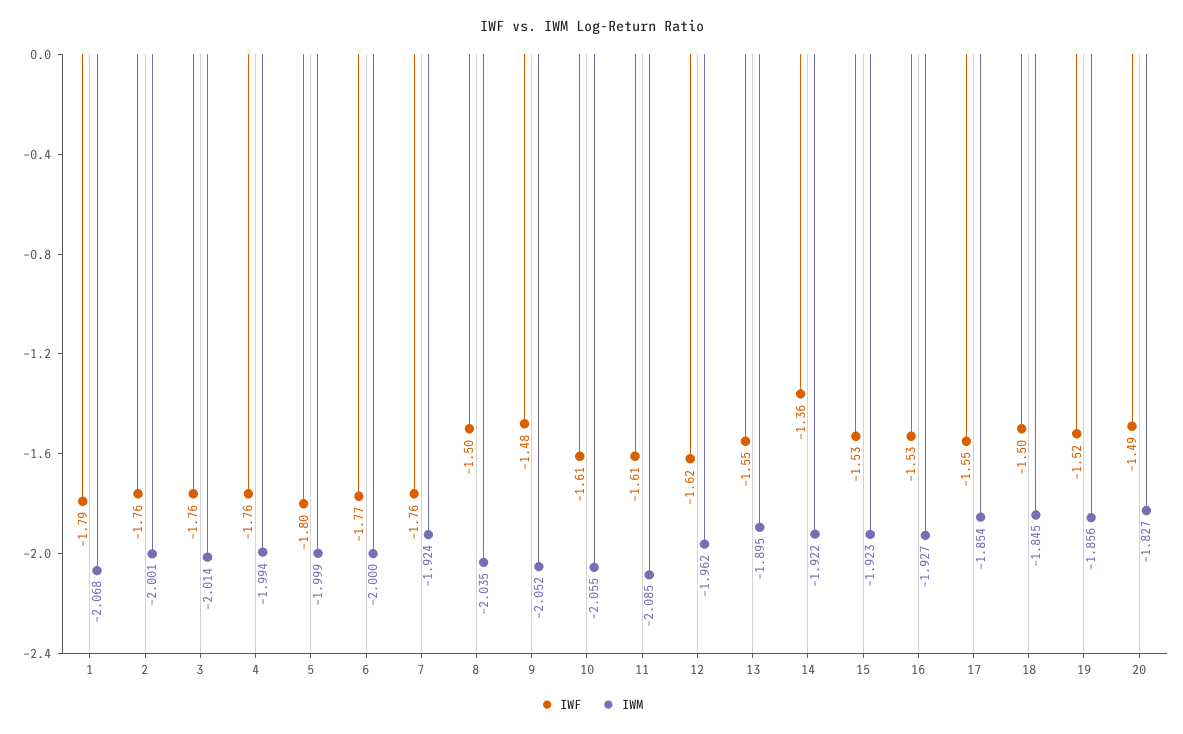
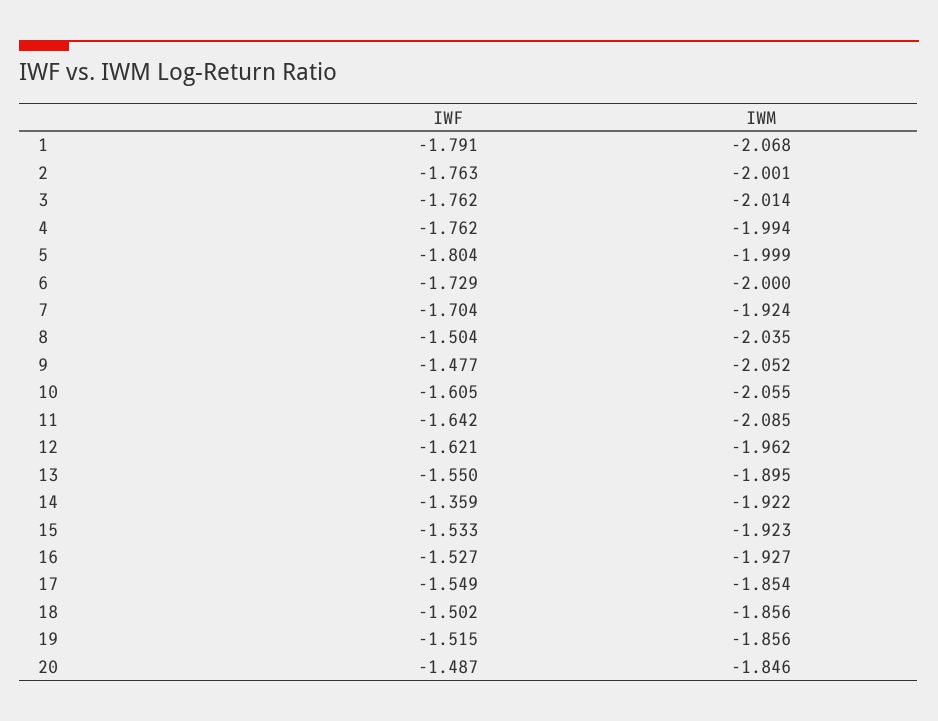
IWF, 6: -1.77 -> -1.729
IWF, 7: -1.76 -> -1.704
IWF, 11: -1.61 -> -1.642
IWM, 18: -1.845 -> -1.856
IWM, 20: -1.827 -> -1.846

